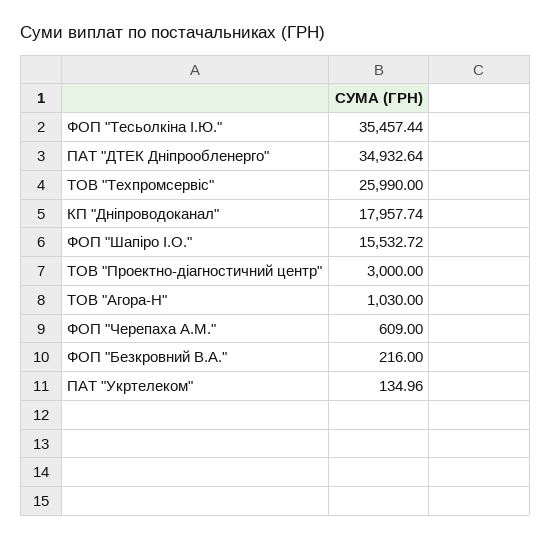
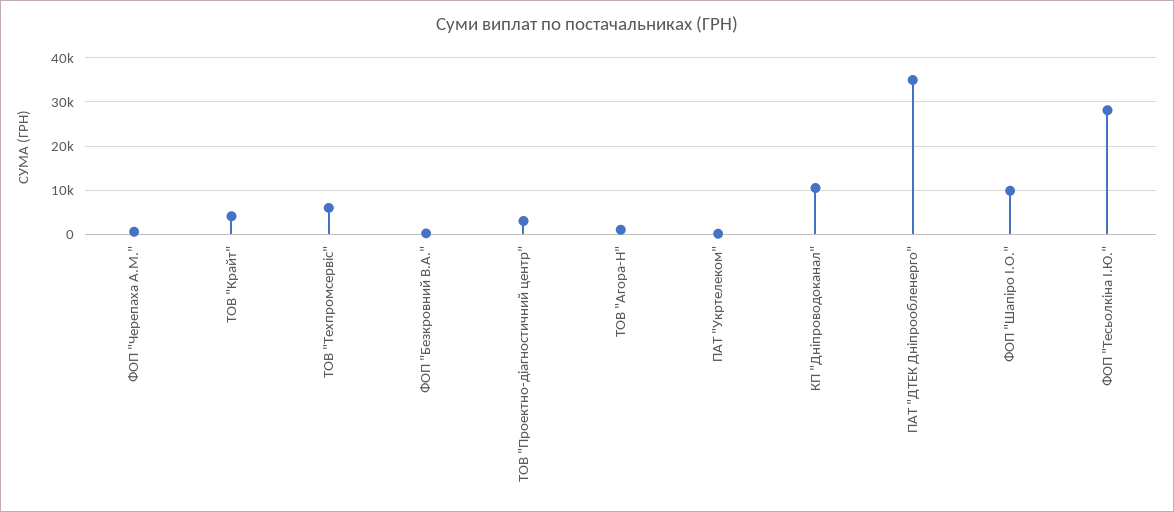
ФОП "Тесьолкіна І.Ю.": 35457.44 -> 28000
ТОВ "Техпромсервіс": 25990 -> 6000
КП "Дніпроводоканал": 17957.74 -> 10000
ФОП "Шапіро І.О.": 15532.72 -> 10000
ТОВ "Крайт": none -> 4000

